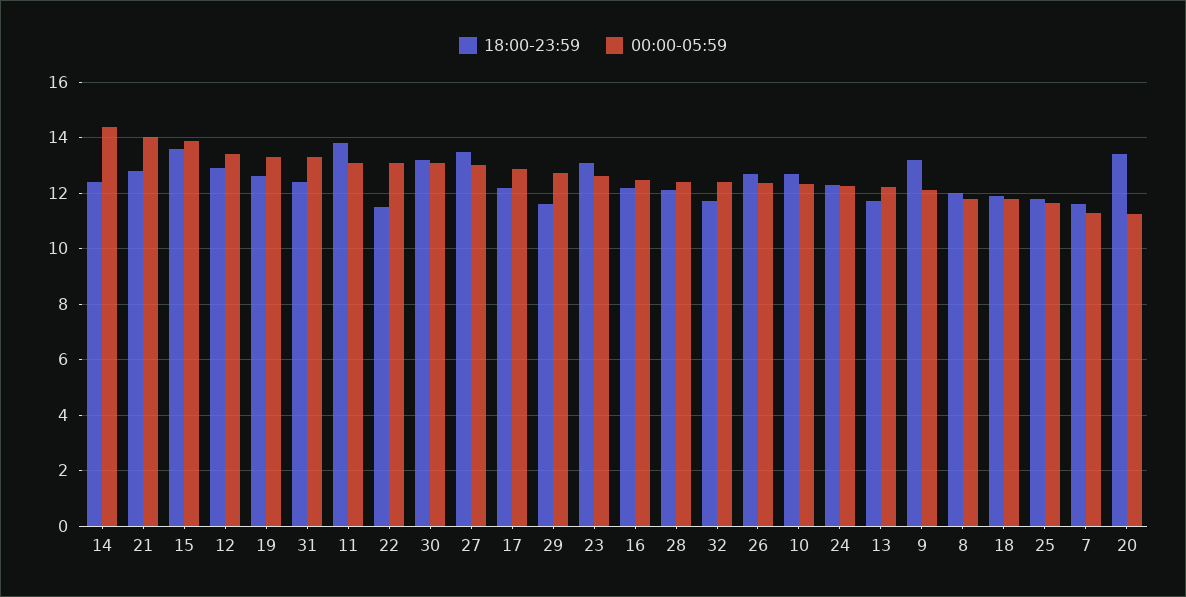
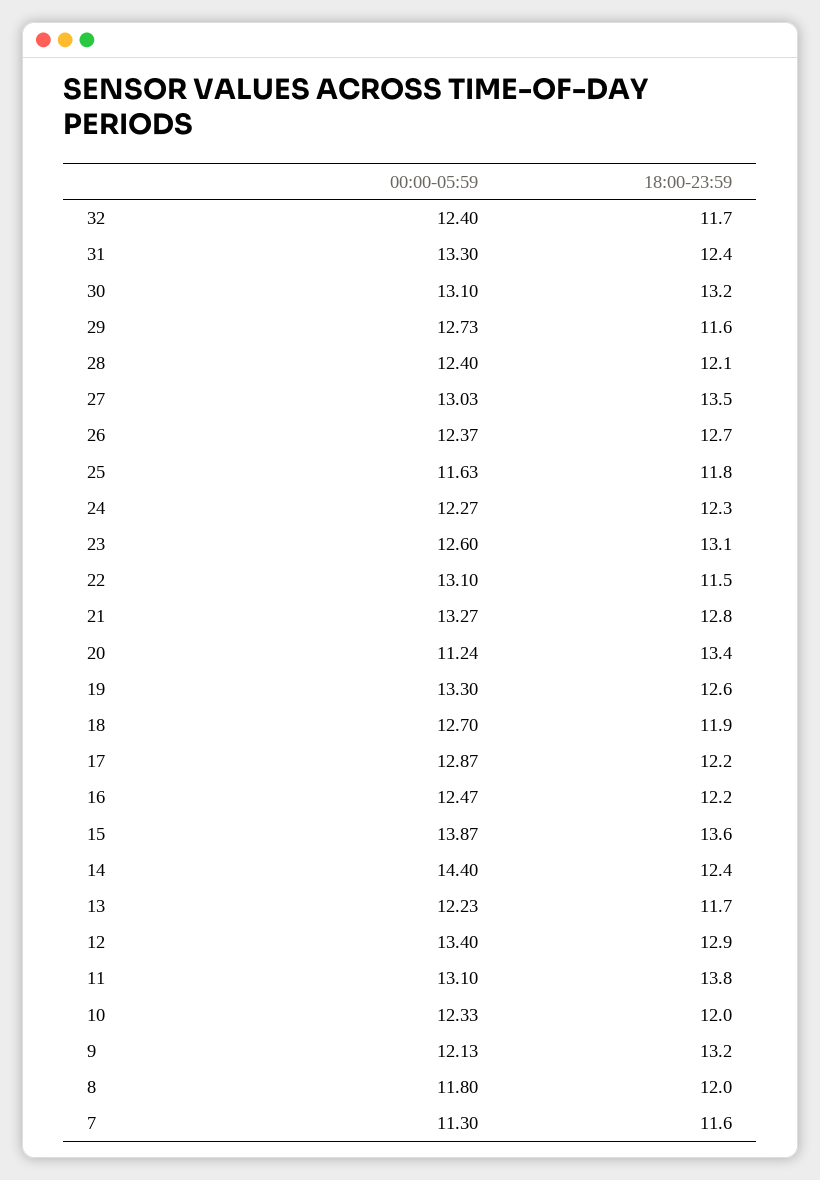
00:00-05:59, 21: 14 -> 13.27
18:00-23:59, 10: 12.75 -> 12
00:00-05:59, 18: 11.75 -> 12.7

